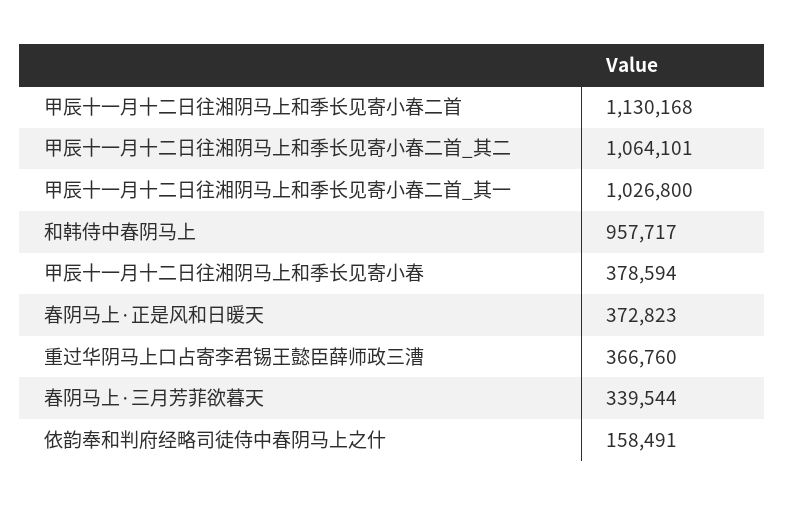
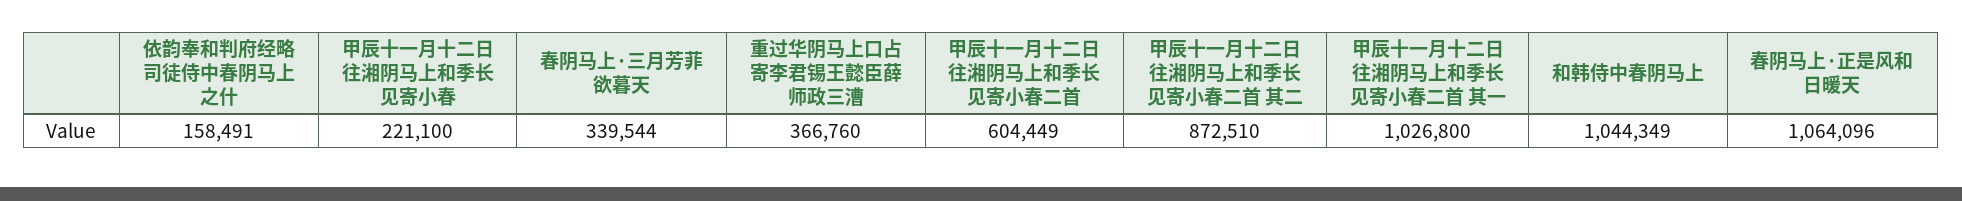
甲辰十一月十二日往湘阴马上和季长见寄小春二首: 1130168 -> 604449
甲辰十一月十二日往湘阴马上和季长见寄小春二首_其二: 1064101 -> 872510
和韩侍中春阴马上: 957717 -> 1044349
甲辰十一月十二日往湘阴马上和季长见寄小春: 378594 -> 221100
春阴马上·正是风和日暖天: 372823 -> 1064096

